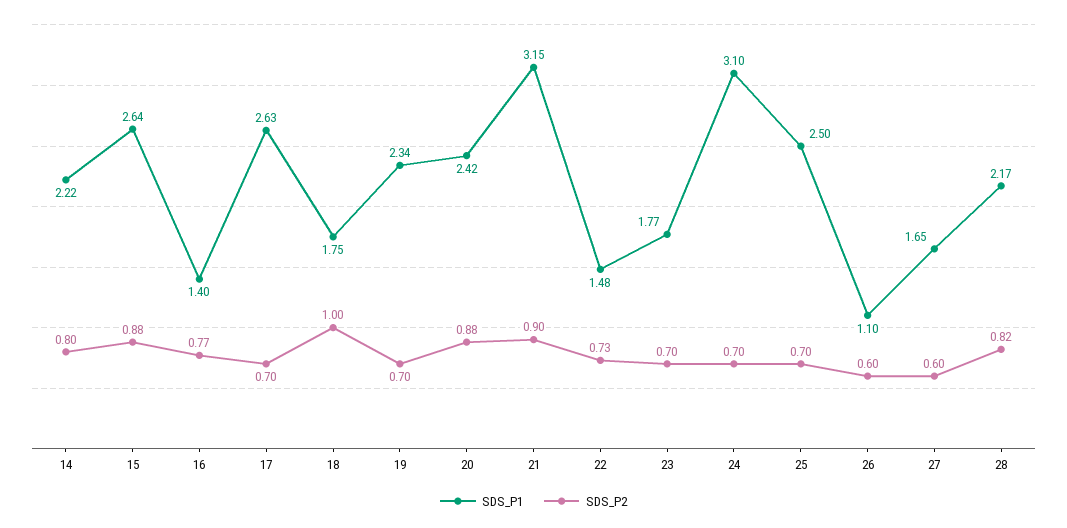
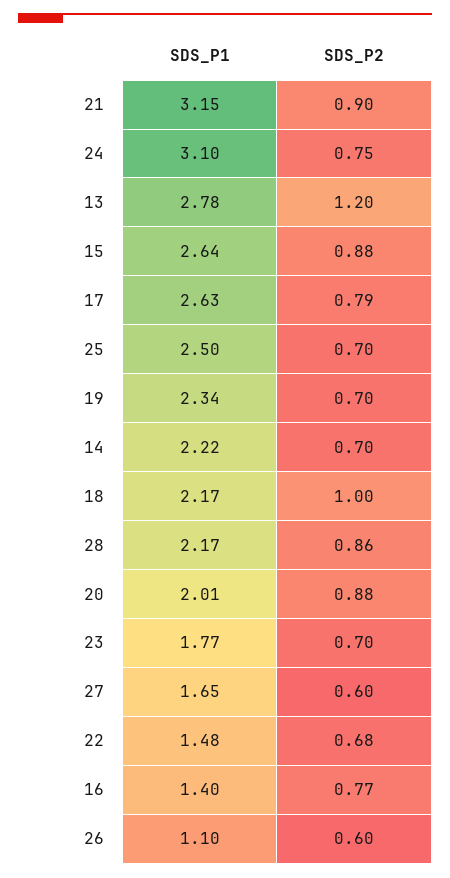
SDS_P2, 14: 0.8 -> 0.7
SDS_P2, 17: 0.7 -> 0.79
SDS_P1, 18: 1.75 -> 2.17
SDS_P1, 20: 2.42 -> 2.01
SDS_P2, 22: 0.73 -> 0.68
SDS_P2, 24: 0.7 -> 0.75
SDS_P2, 28: 0.82 -> 0.86
SDS_P1, 13: none -> 2.78
SDS_P2, 13: none -> 1.2

